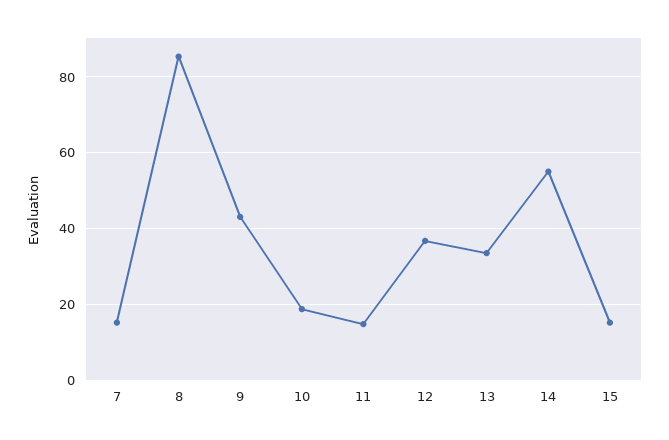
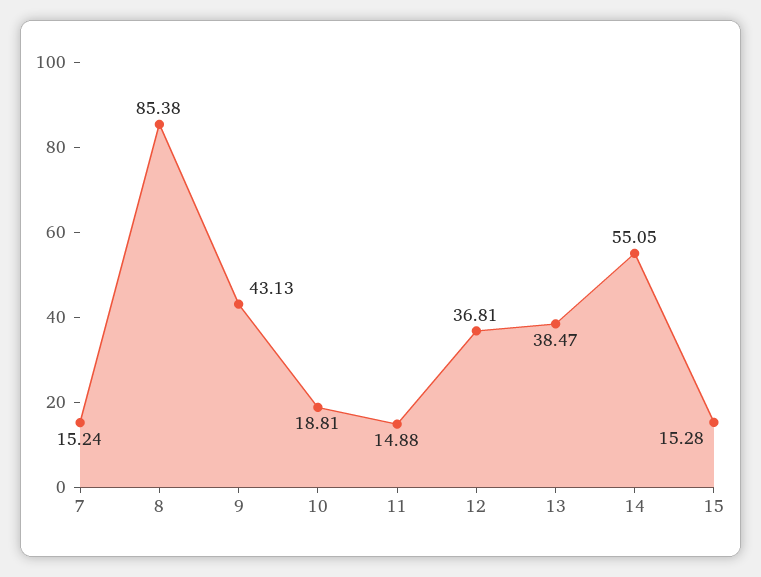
13: 34 -> 38.47

